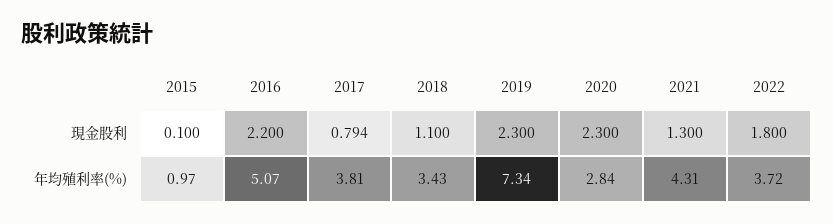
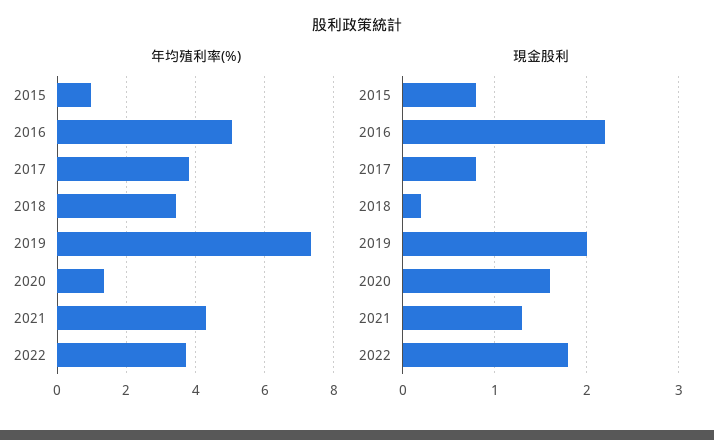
現金股利, 2015: 0.1 -> 0.8
現金股利, 2018: 1.1 -> 0.2
現金股利, 2019: 2.3 -> 2
現金股利, 2020: 2.3 -> 1.6
年均殖利率(%), 2020: 2.84 -> 1.4

